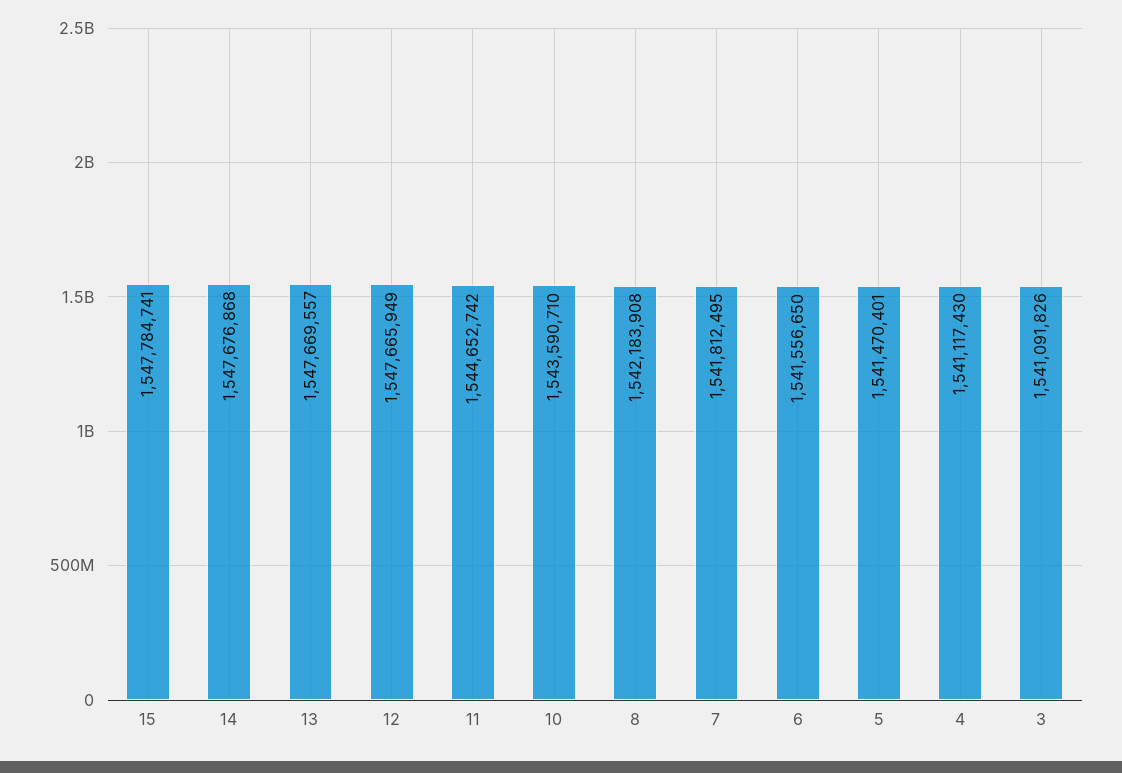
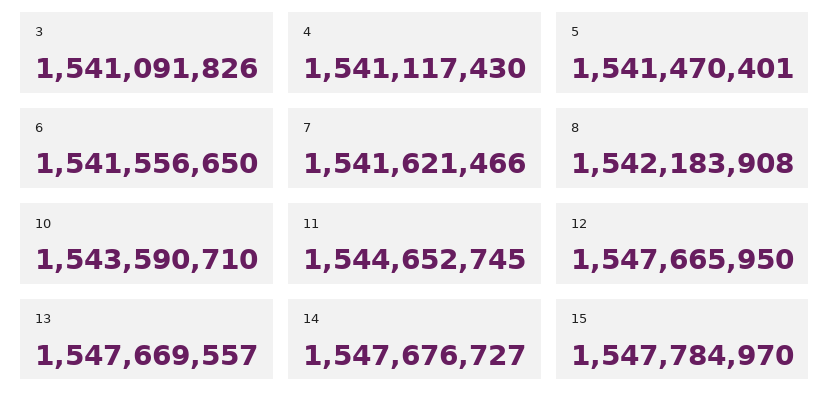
15: 1547784741 -> 1547784970
14: 1547676868 -> 1547676727
12: 1547665949 -> 1547665950
11: 1544652742 -> 1544652745
7: 1541812495 -> 1541621466

